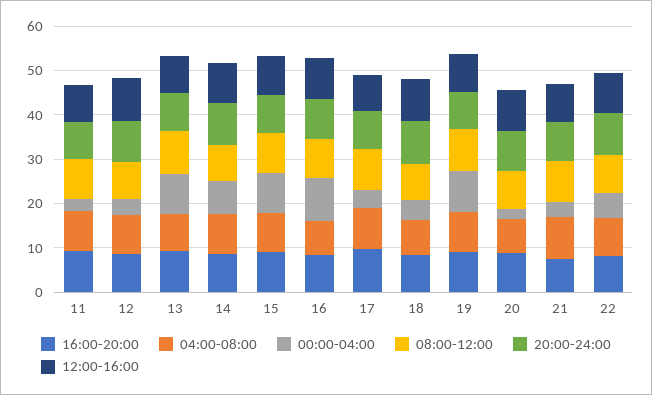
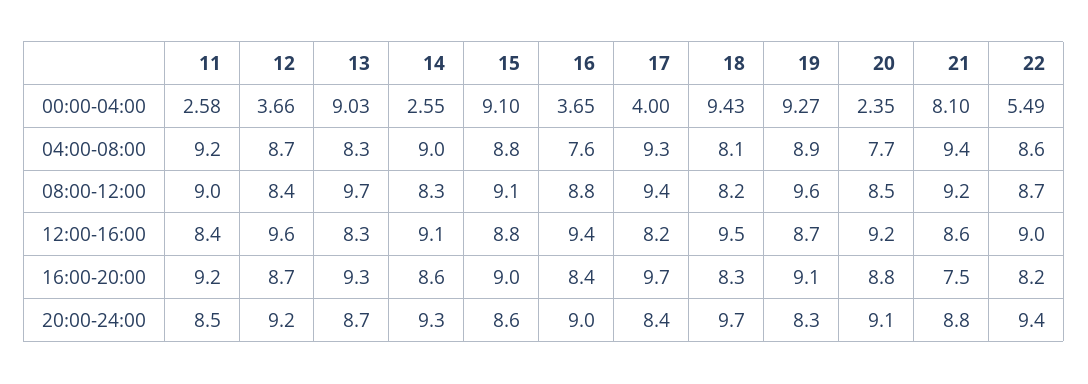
00:00-04:00, 14: 8 -> 2.55
00:00-04:00, 16: 10 -> 3.65
00:00-04:00, 18: 4 -> 9.43
00:00-04:00, 21: 4 -> 8.1

